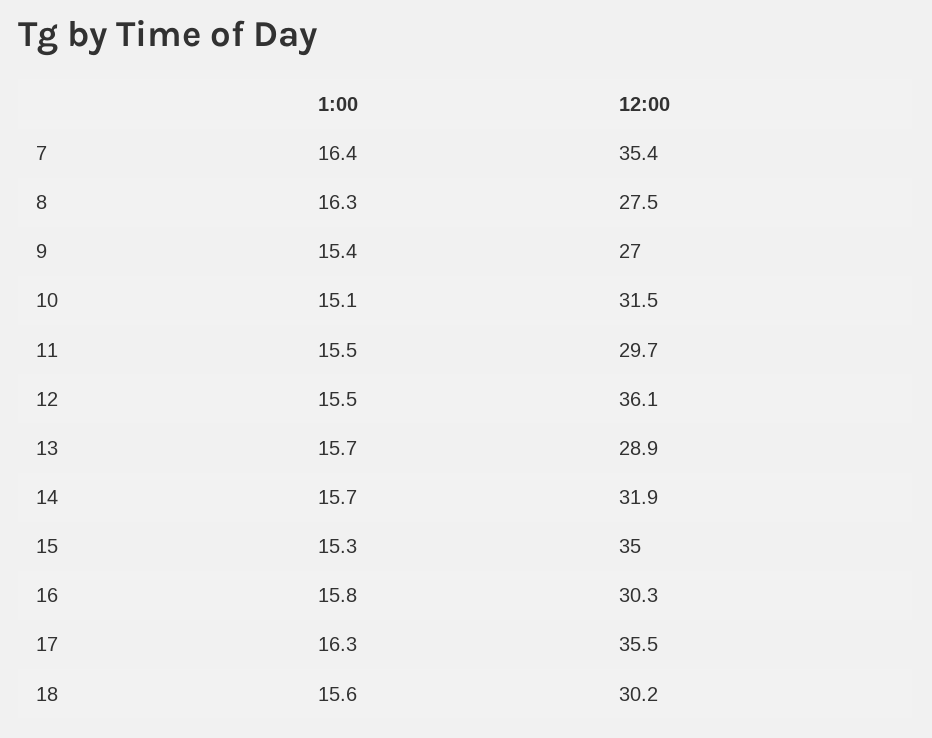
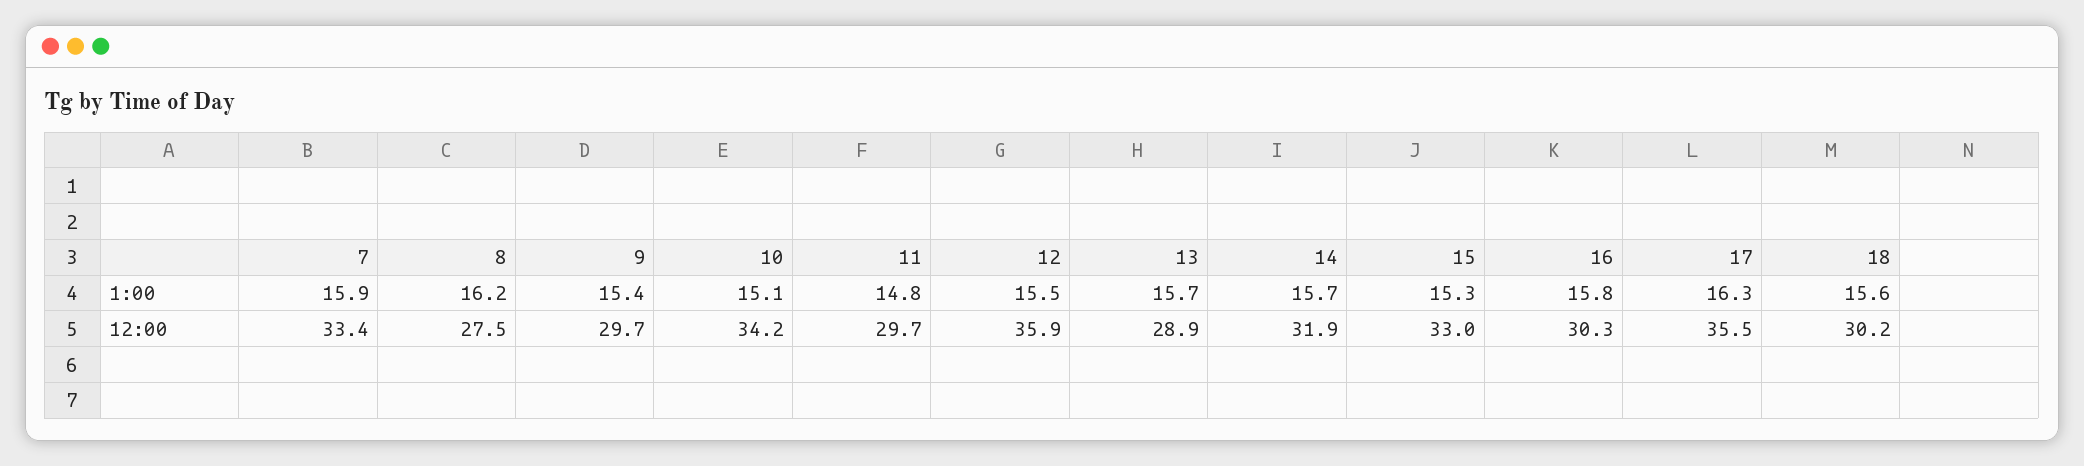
1:00, 7: 16.4 -> 15.9
12:00, 7: 35.4 -> 33.4
1:00, 8: 16.3 -> 16.2
12:00, 9: 27 -> 29.7
12:00, 10: 31.5 -> 34.2
1:00, 11: 15.5 -> 14.8
12:00, 12: 36.1 -> 35.9
12:00, 15: 35 -> 33

